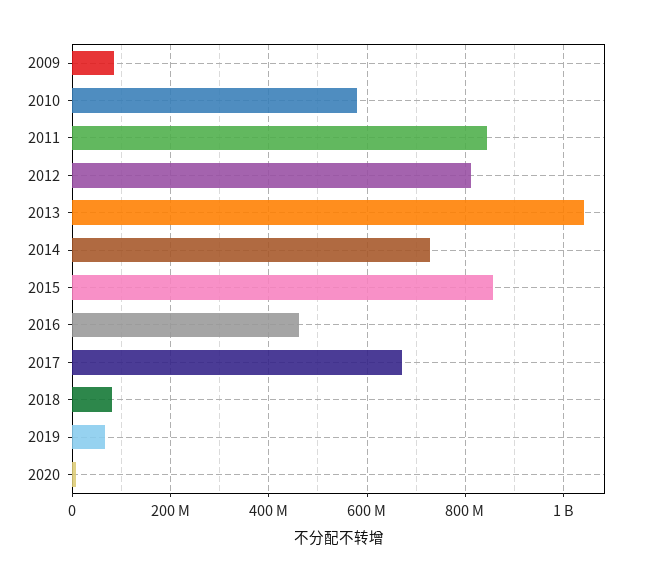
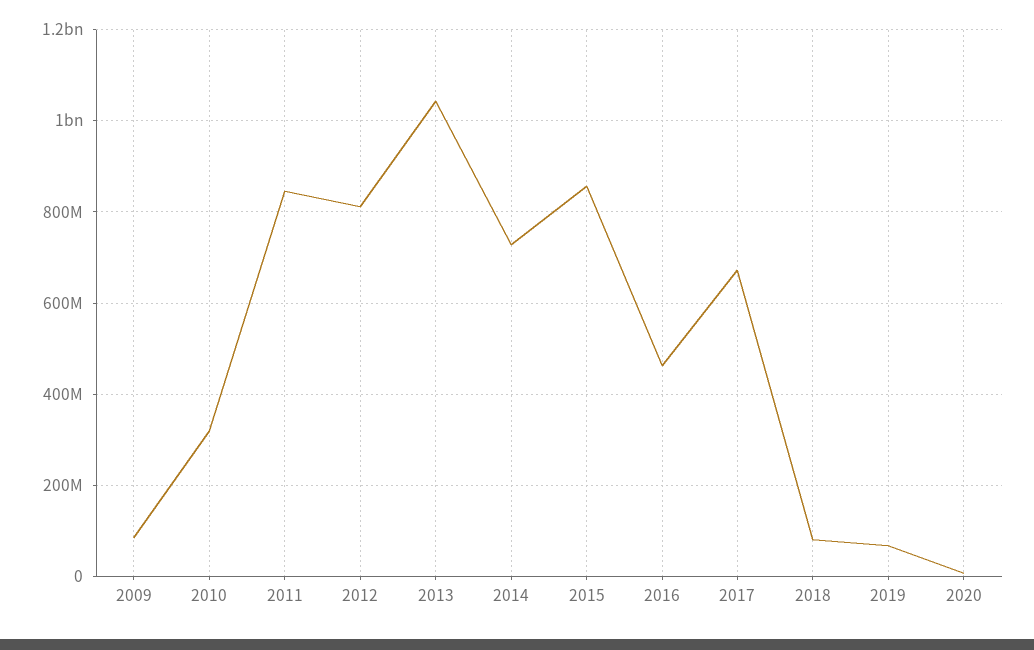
2010: 580000000 -> 320000000

